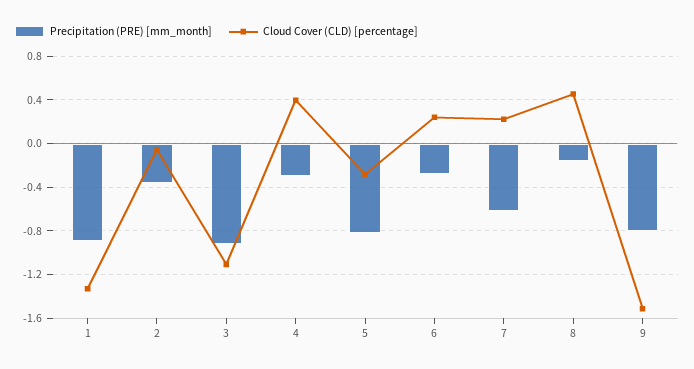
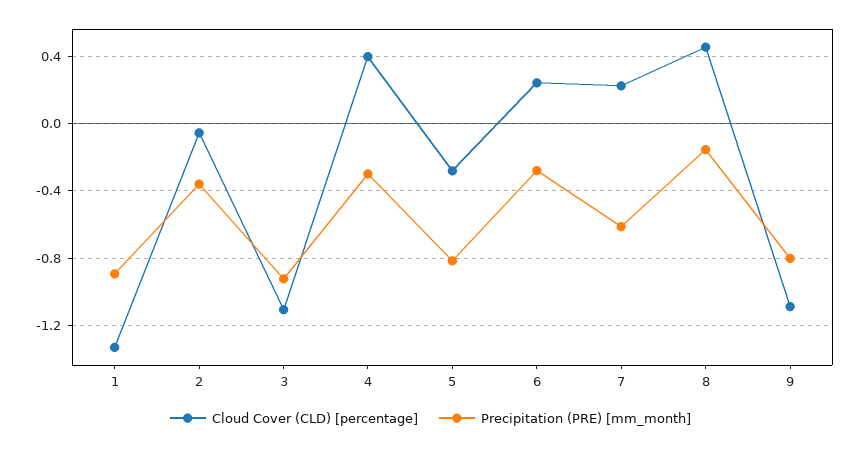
Cloud Cover (CLD) [percentage], 9: -1.5 -> -1.1

